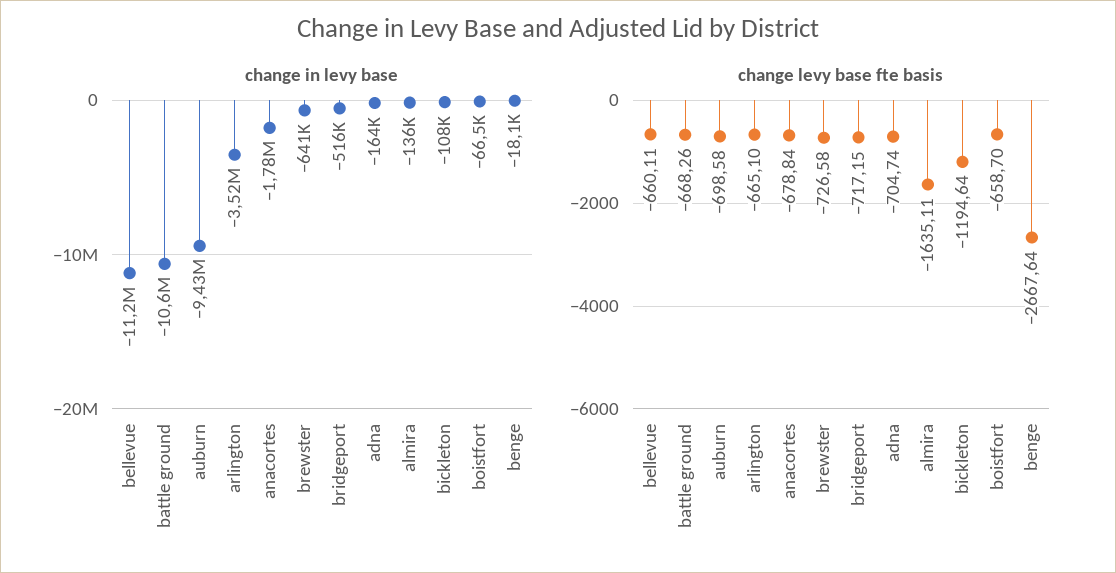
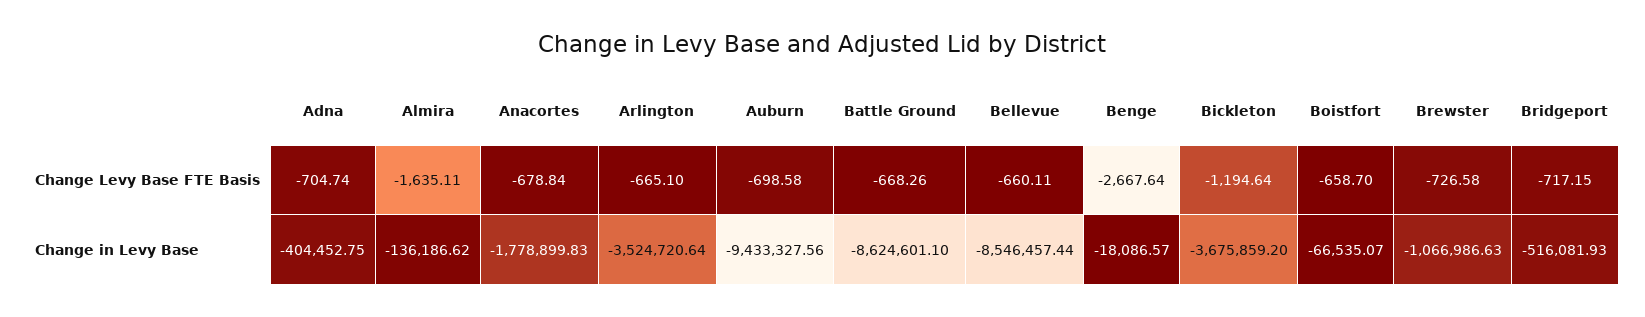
change in levy base, bellevue: -11200000 -> -8546457.44
change in levy base, battle ground: -10600000 -> -8624601.1
change in levy base, brewster: -641000 -> -1066986.63
change in levy base, adna: -164000 -> -404452.75
change in levy base, bickleton: -108000 -> -3675859.2

